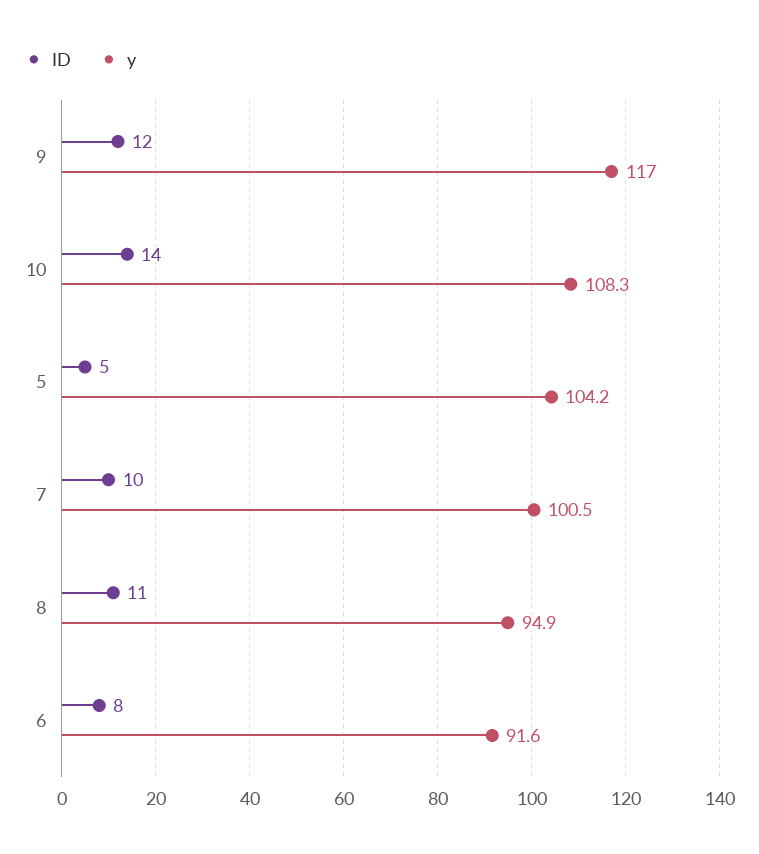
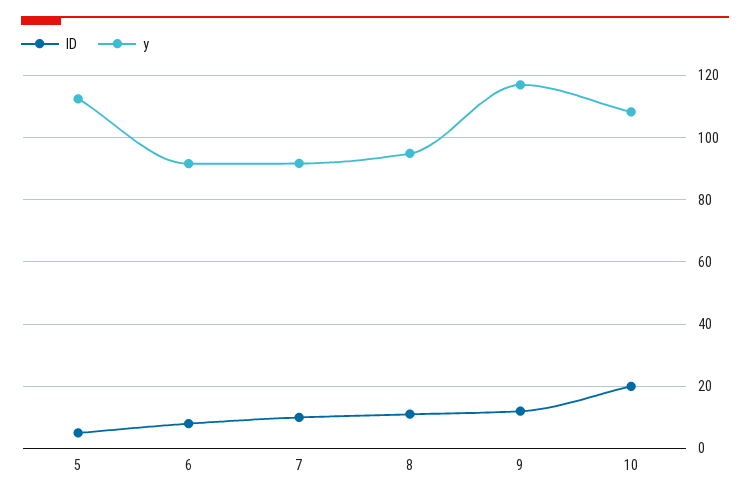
ID, 10: 14 -> 20
y, 5: 104.2 -> 112
y, 7: 100.5 -> 92

